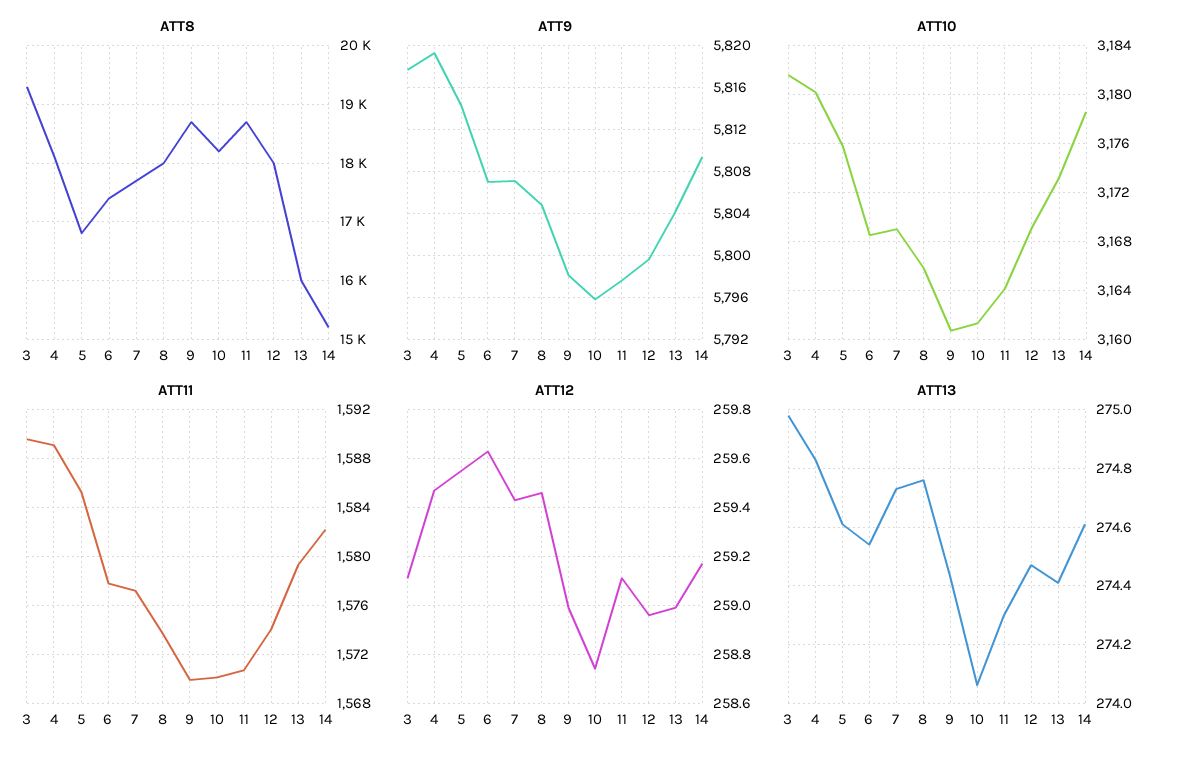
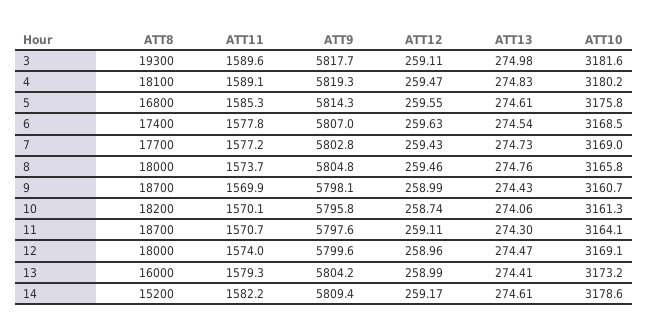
ATT9, 7: 5807 -> 5802.8

